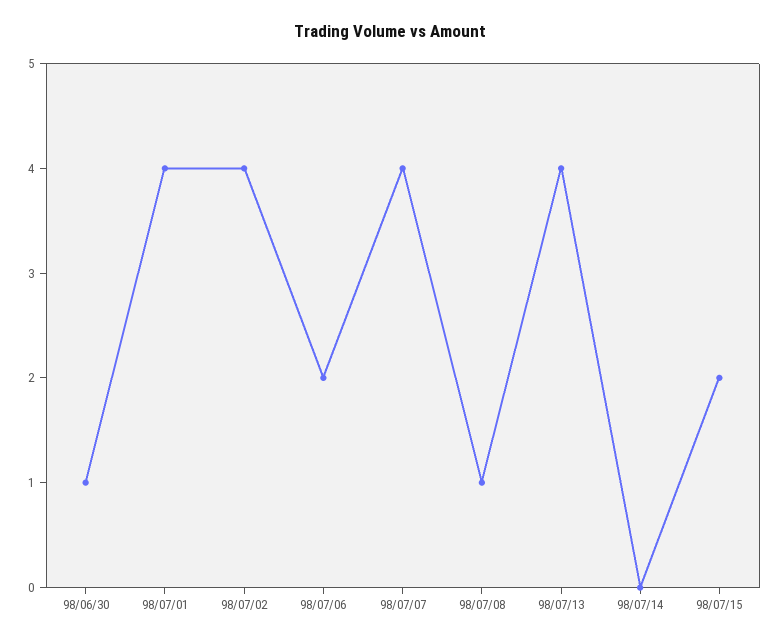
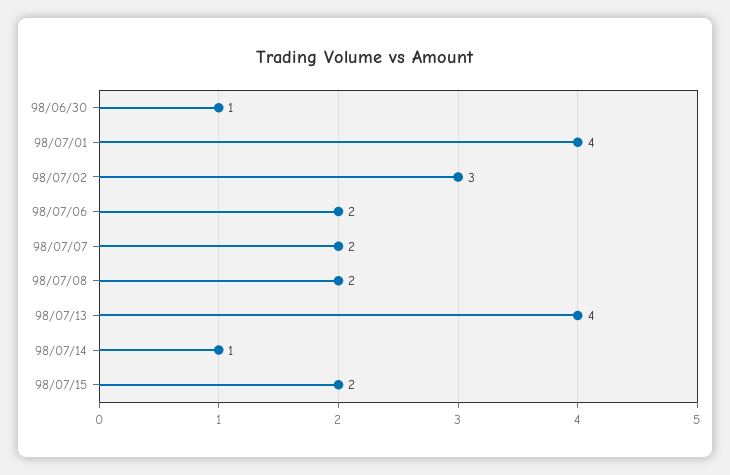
98/07/02: 4 -> 3
98/07/07: 4 -> 2
98/07/08: 1 -> 2
98/07/14: 0 -> 1

